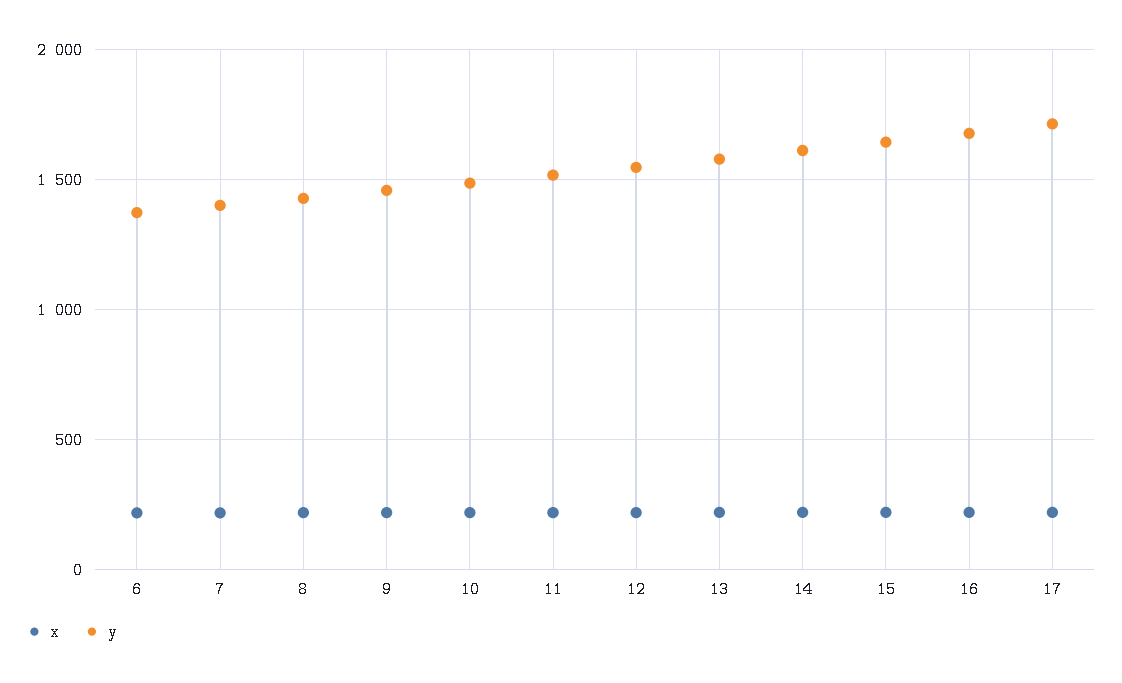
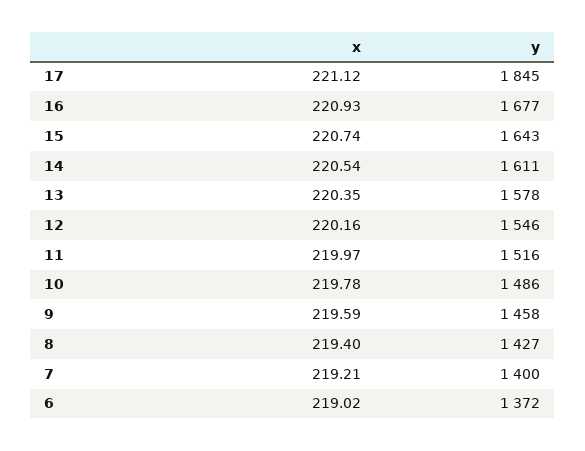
y, 17: 1700 -> 1845

